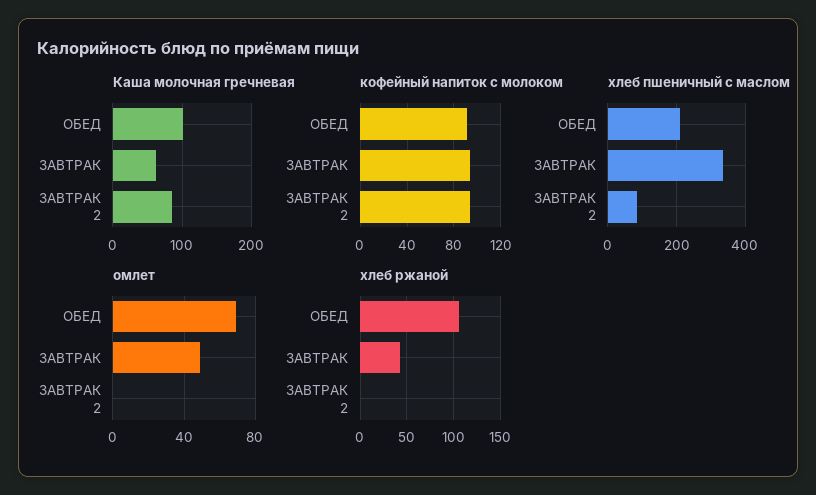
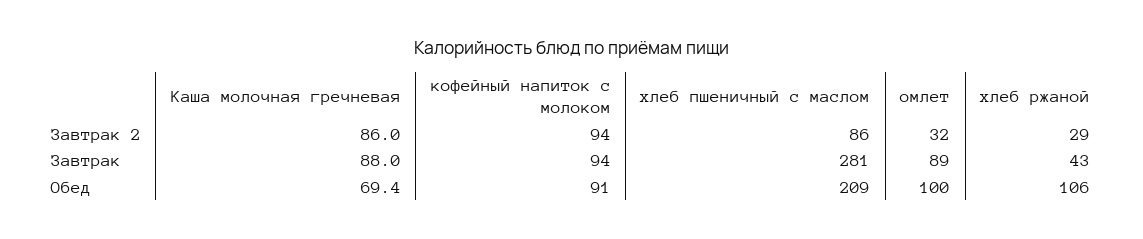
Каша молочная гречневая, ОБЕД: 100 -> 69.4
Каша молочная гречневая, ЗАВТРАК: 60 -> 88
хлеб пшеничный с маслом, ЗАВТРАК: 340 -> 281
омлет, ОБЕД: 70 -> 100
омлет, ЗАВТРАК: 50 -> 89
омлет, ЗАВТРАК 2: 0 -> 32
хлеб ржаной, ЗАВТРАК 2: 0 -> 29

